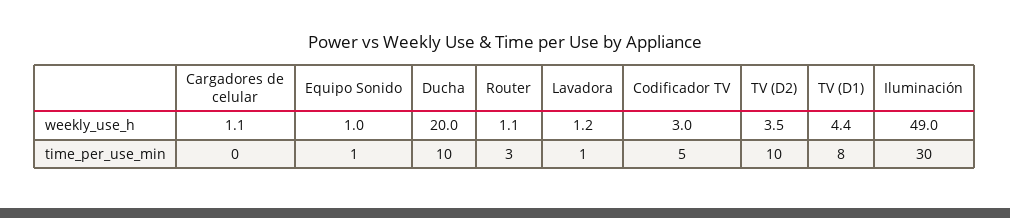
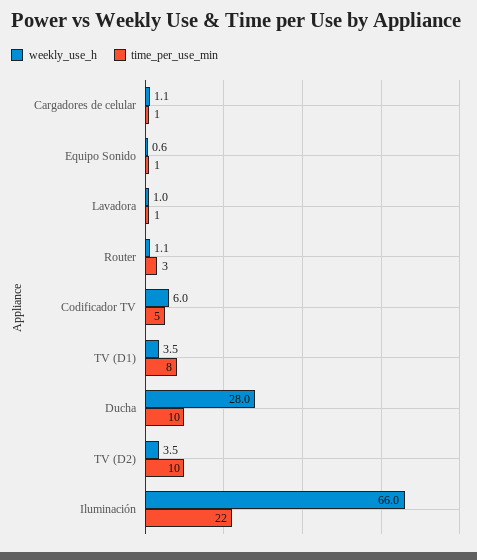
weekly_use_h, Equipo Sonido: 1 -> 0.6
weekly_use_h, Ducha: 20 -> 28
weekly_use_h, Lavadora: 1.2 -> 1
weekly_use_h, Codificador TV: 3 -> 6
weekly_use_h, TV (D1): 4.4 -> 3.5
weekly_use_h, Iluminación: 49 -> 66
time_per_use_min, Cargadores de celular: 0 -> 1
time_per_use_min, Iluminación: 30 -> 22

